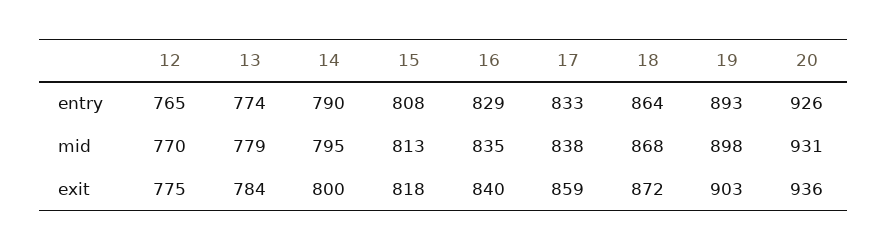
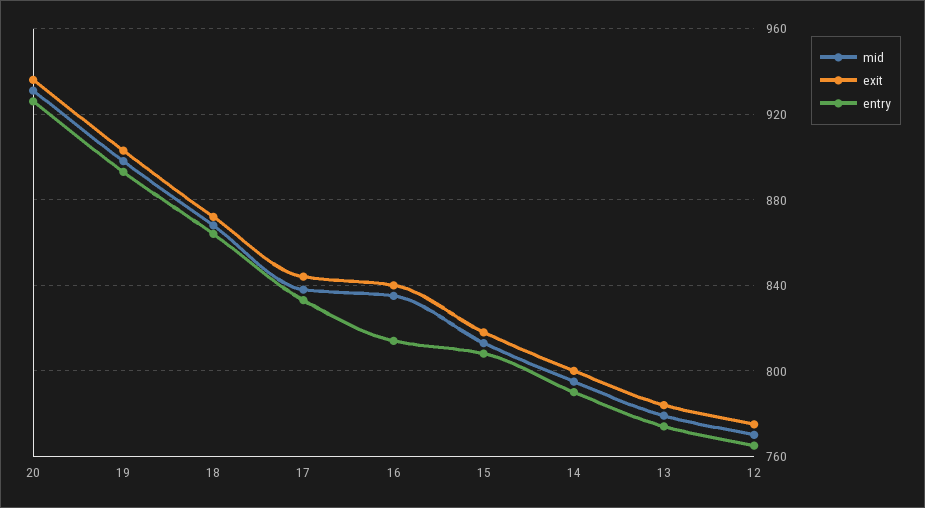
entry, 16: 829 -> 815
exit, 17: 859 -> 845

